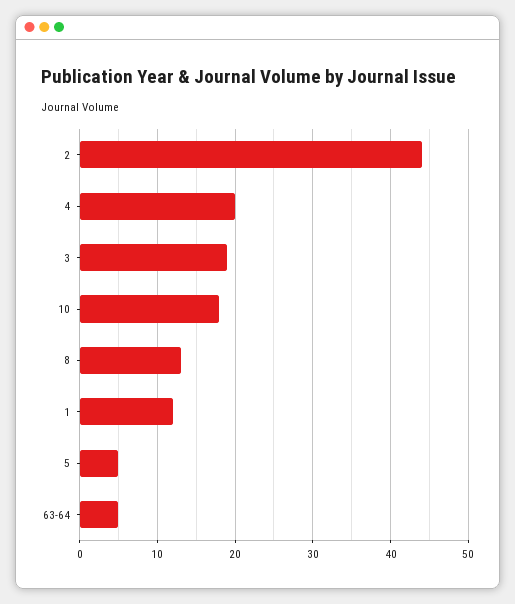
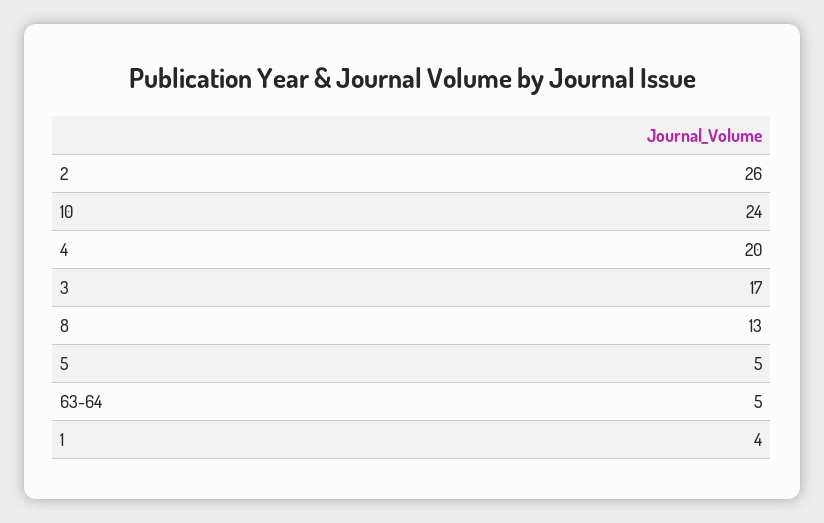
2: 44 -> 26
3: 19 -> 17
10: 18 -> 24
1: 12 -> 4

